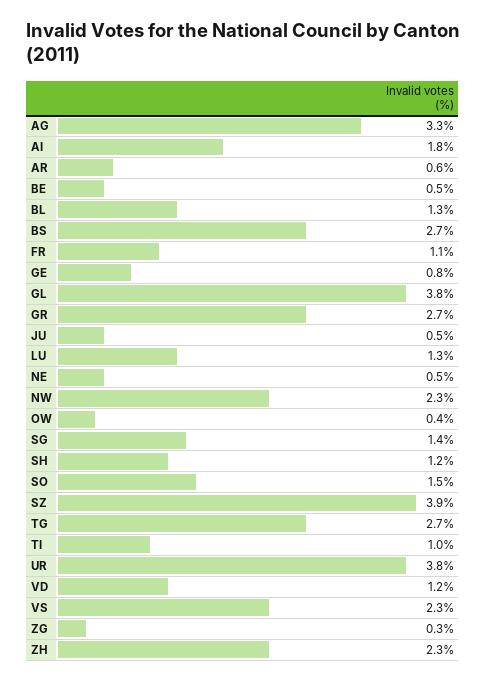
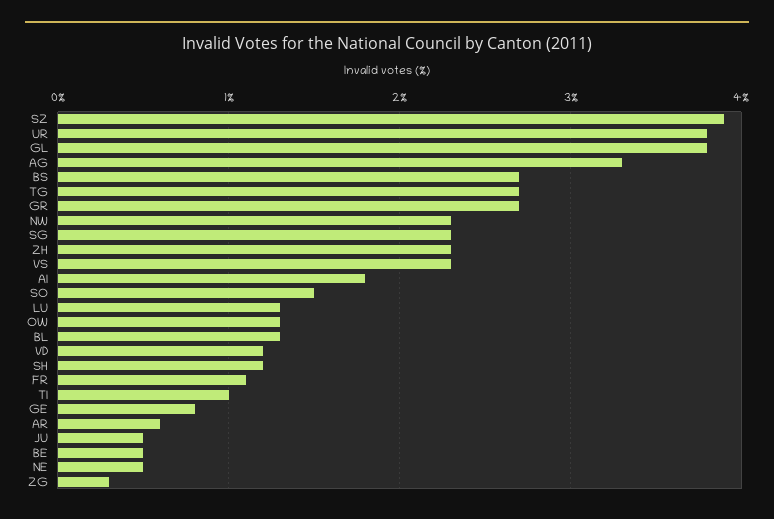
OW: 0.4 -> 1.3
SG: 1.4 -> 2.3

